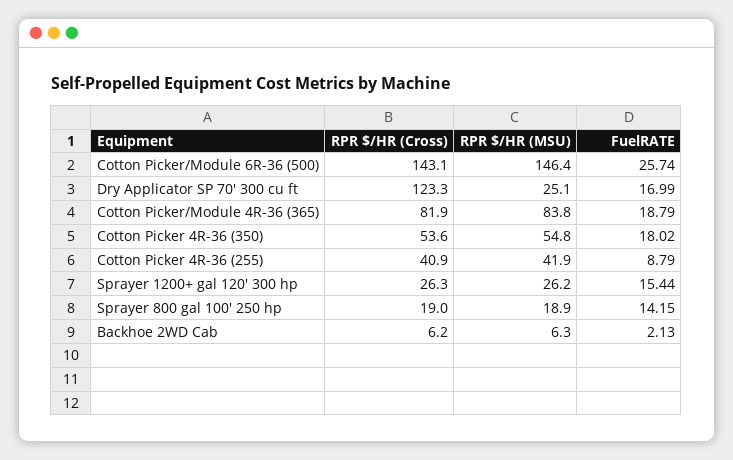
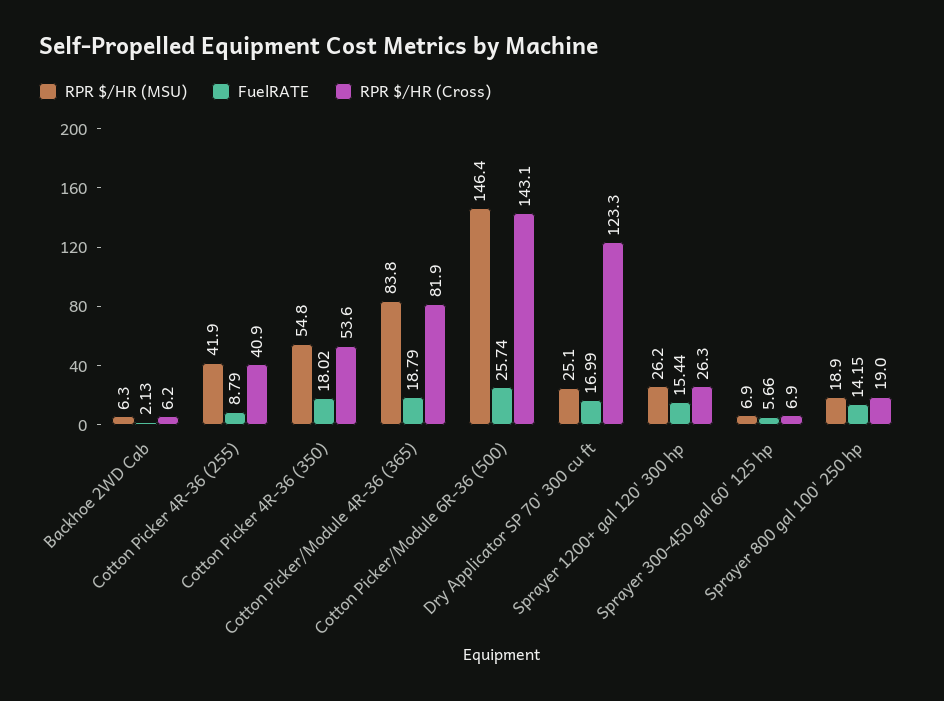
RPR $/HR (MSU), Sprayer 300-450 gal 60' 125 hp: none -> 6.9
FuelRATE, Sprayer 300-450 gal 60' 125 hp: none -> 5.66
RPR $/HR (Cross), Sprayer 300-450 gal 60' 125 hp: none -> 6.9

